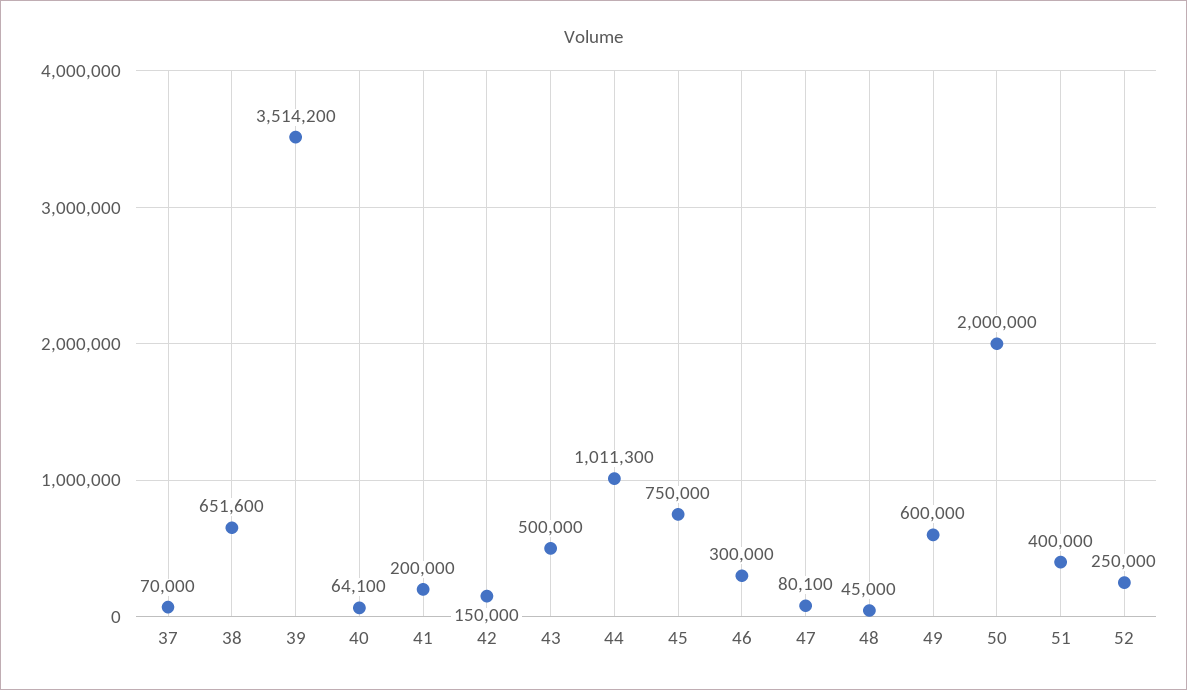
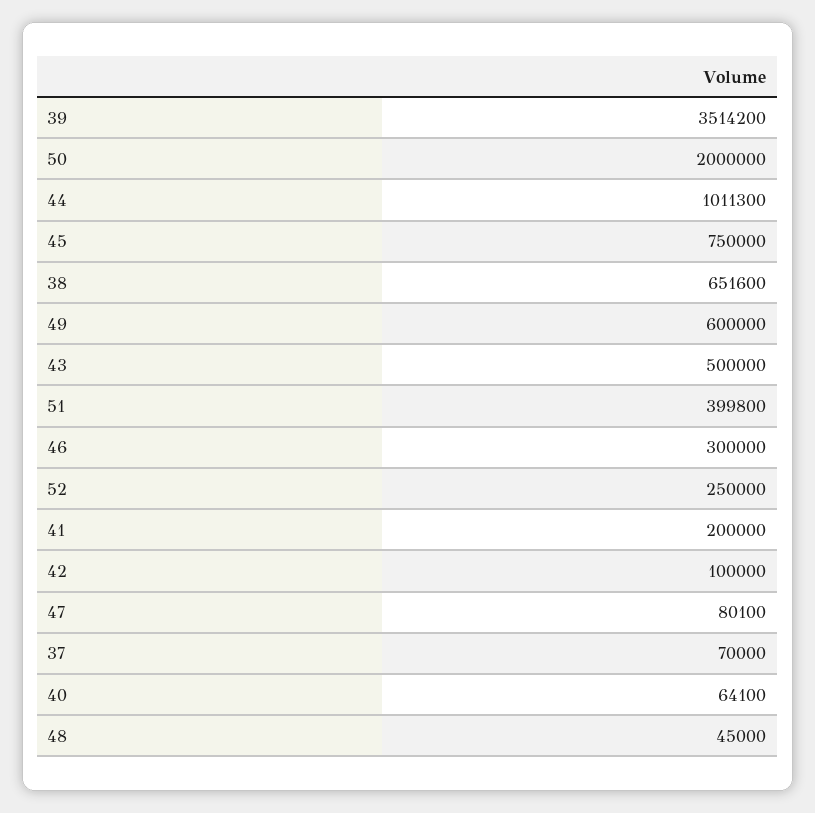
42: 150000 -> 100000
51: 400000 -> 399800

